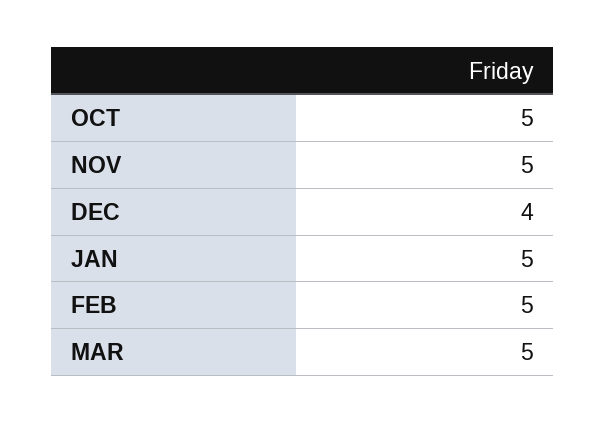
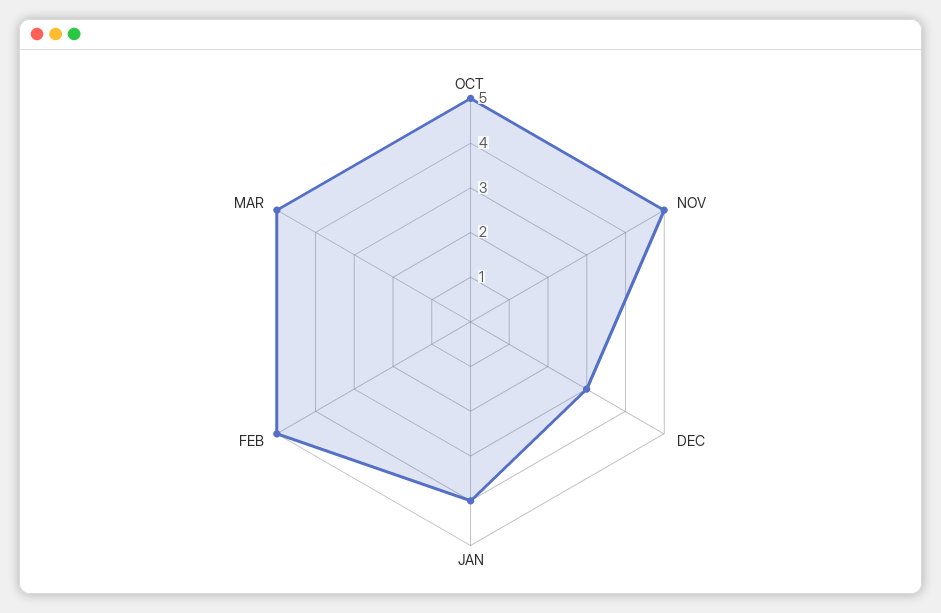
DEC: 4 -> 3
JAN: 5 -> 4

